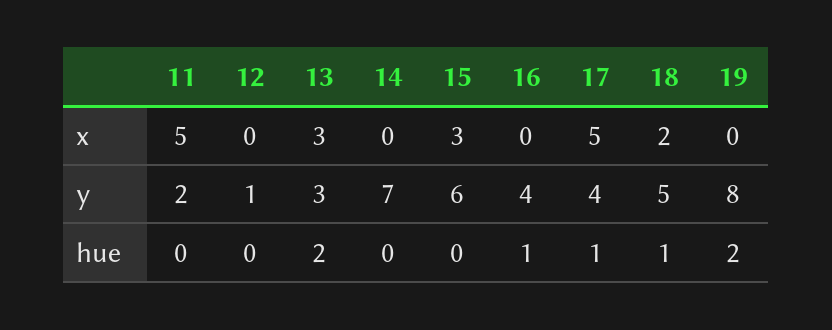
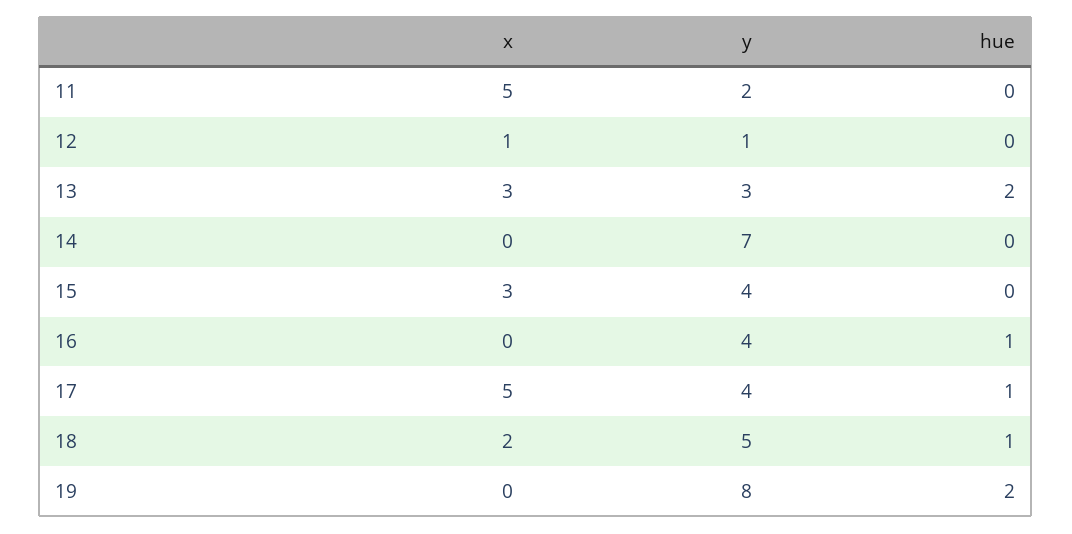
12, x: 0 -> 1
15, y: 6 -> 4

